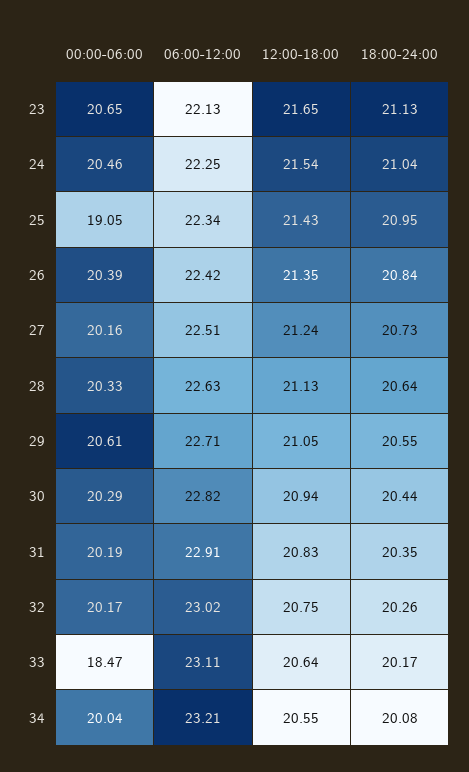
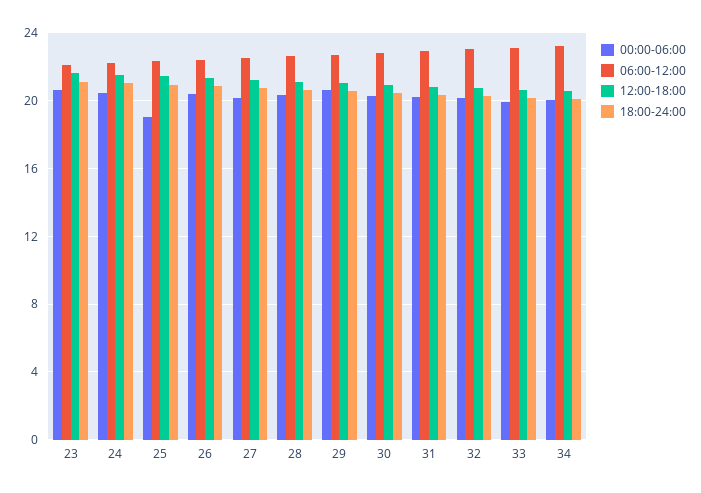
00:00-06:00, 33: 18.47 -> 20

